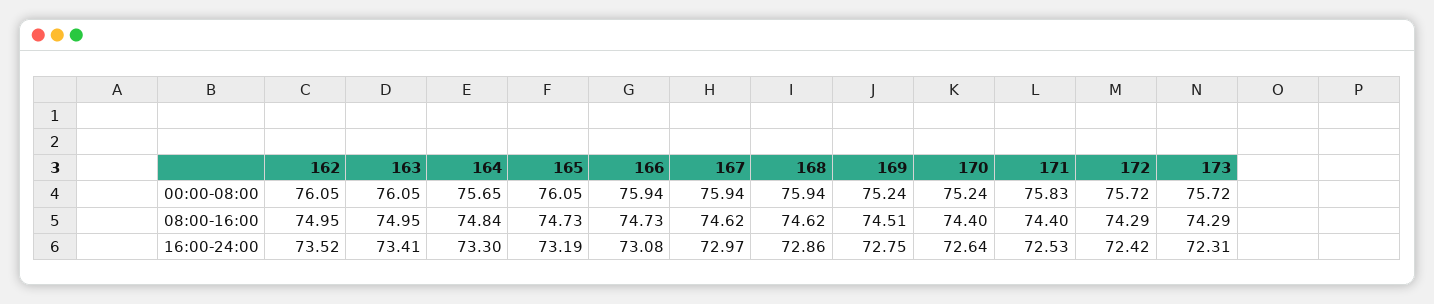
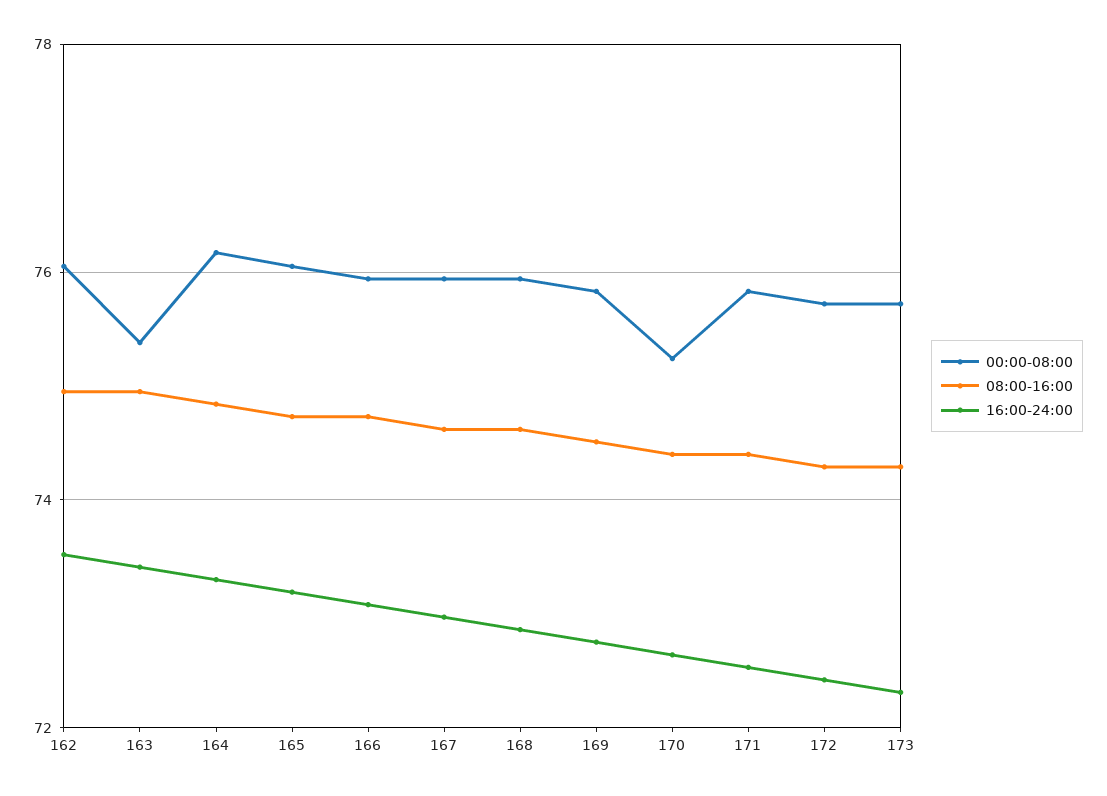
00:00-08:00, 163: 76.05 -> 75.4
00:00-08:00, 164: 75.65 -> 76.2
00:00-08:00, 169: 75.24 -> 75.8

